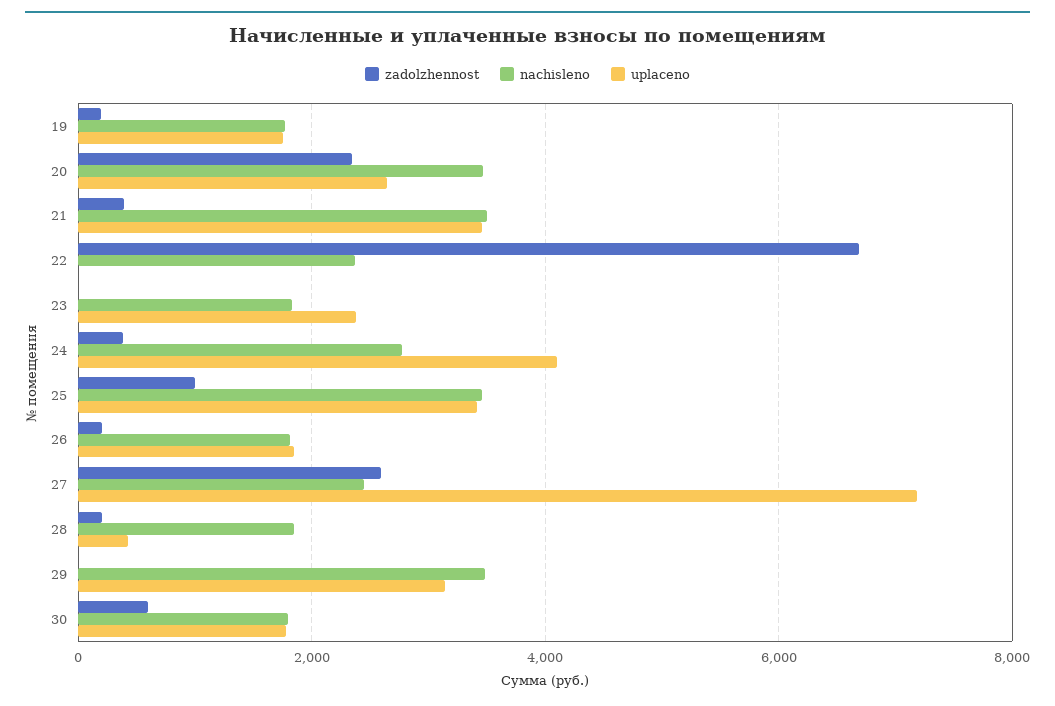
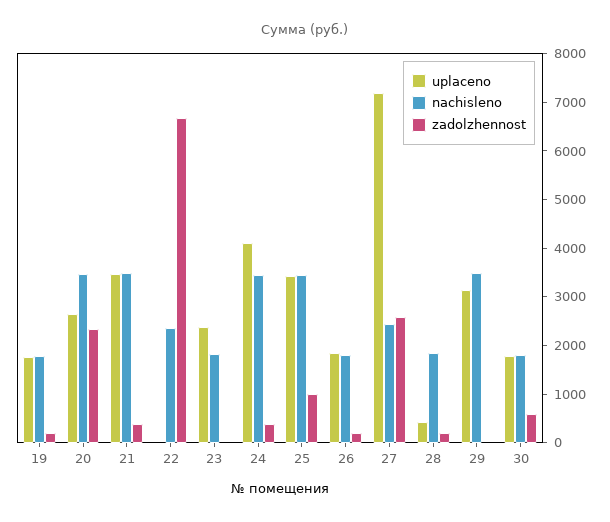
nachisleno, 24: 2800 -> 3400

